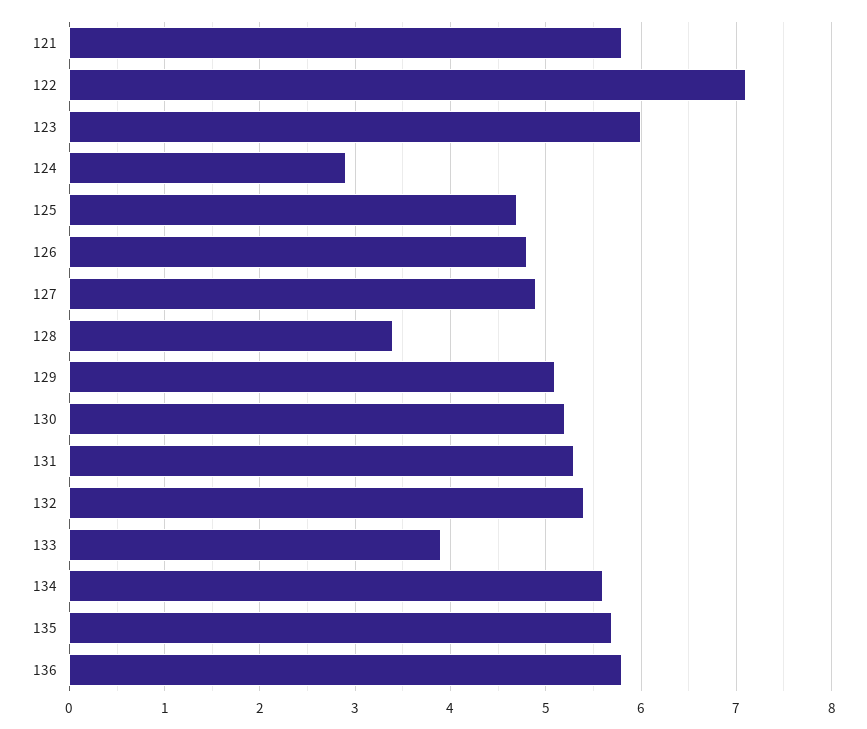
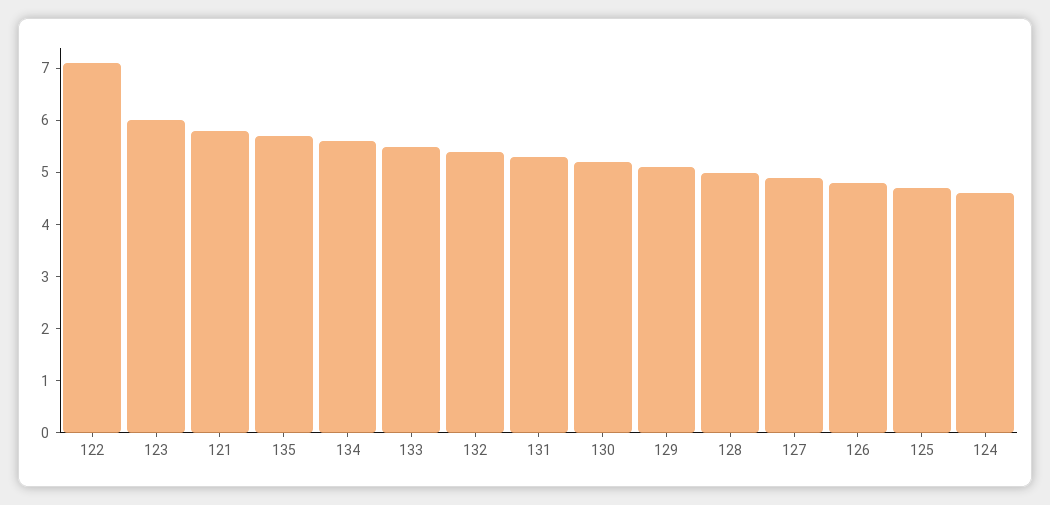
124: 2.9 -> 4.5
128: 3.4 -> 5
133: 3.9 -> 5.5
136: 5.8 -> none

